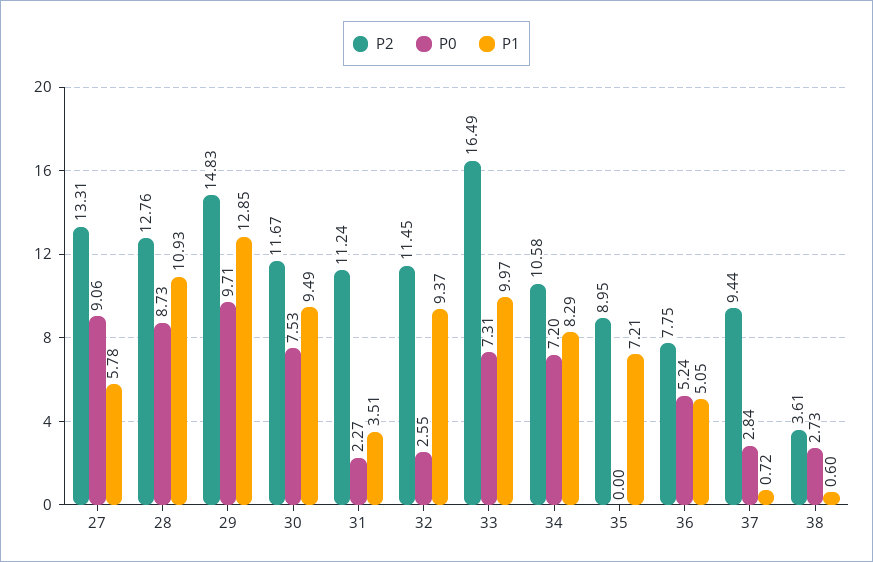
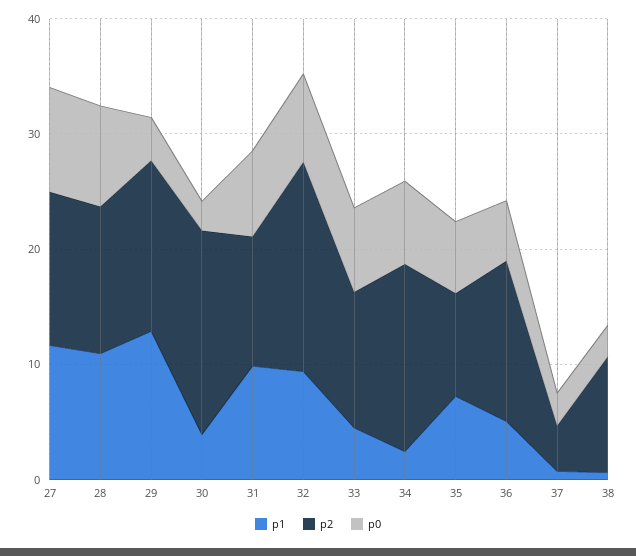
P1, 27: 5.78 -> 12
P0, 29: 9.71 -> 4
P2, 30: 11.67 -> 18
P0, 30: 7.53 -> 2
P1, 30: 9.49 -> 4
P0, 31: 2.27 -> 8
P1, 31: 3.51 -> 10
P2, 32: 11.45 -> 18
P0, 32: 2.55 -> 8
P2, 33: 16.49 -> 12
P1, 33: 9.97 -> 4
P2, 34: 10.58 -> 16
P1, 34: 8.29 -> 2
P0, 35: 0 -> 6
P2, 36: 7.75 -> 14
P2, 37: 9.44 -> 4
P2, 38: 3.61 -> 10

